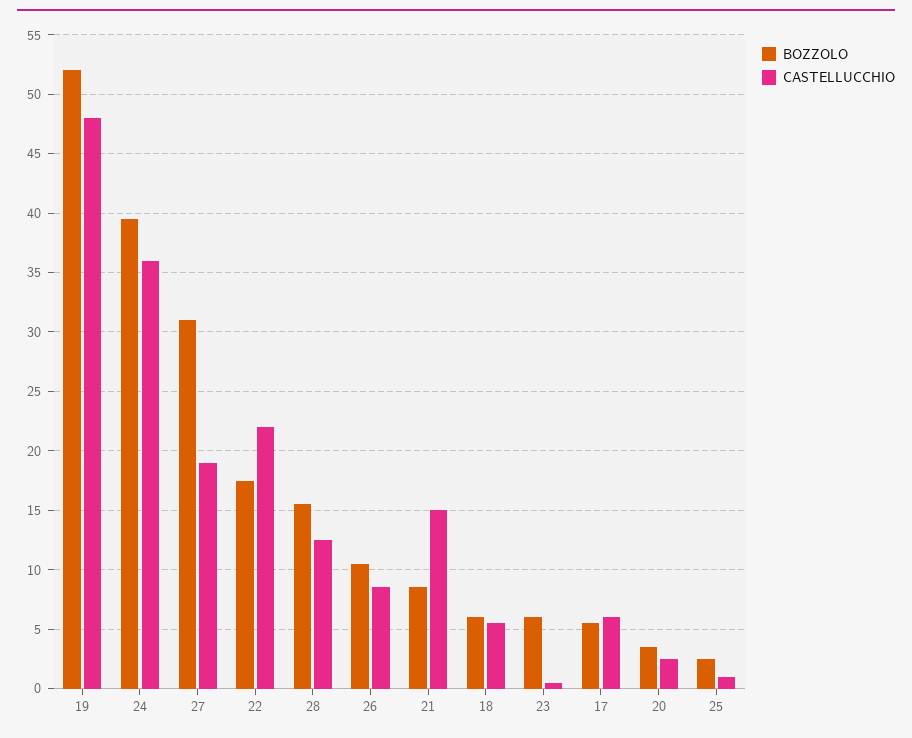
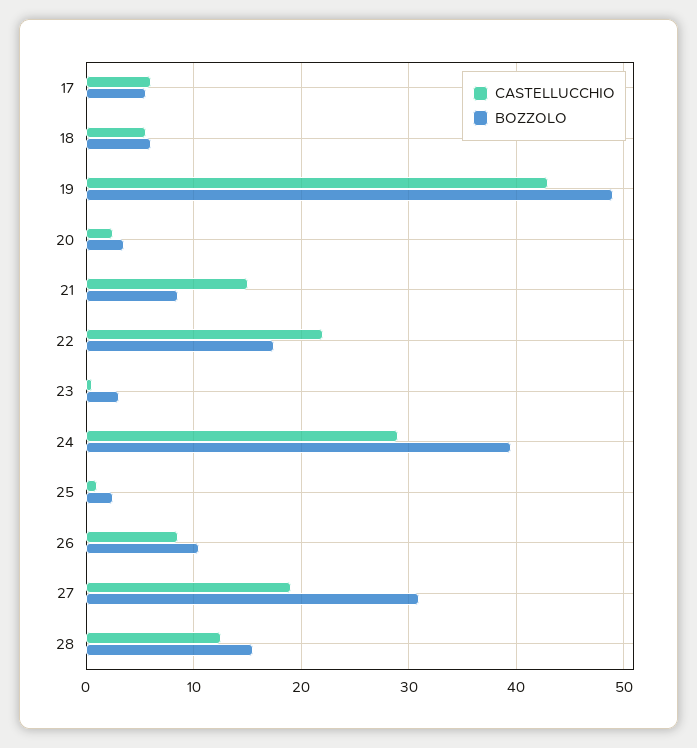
BOZZOLO, 19: 52 -> 49
CASTELLUCCHIO, 19: 48 -> 43
CASTELLUCCHIO, 24: 36 -> 29
BOZZOLO, 23: 6 -> 3

